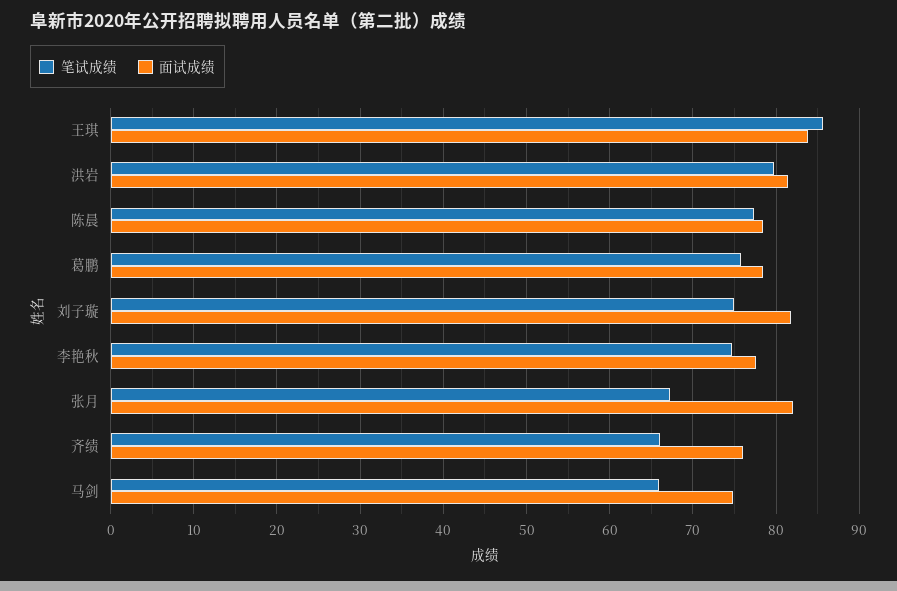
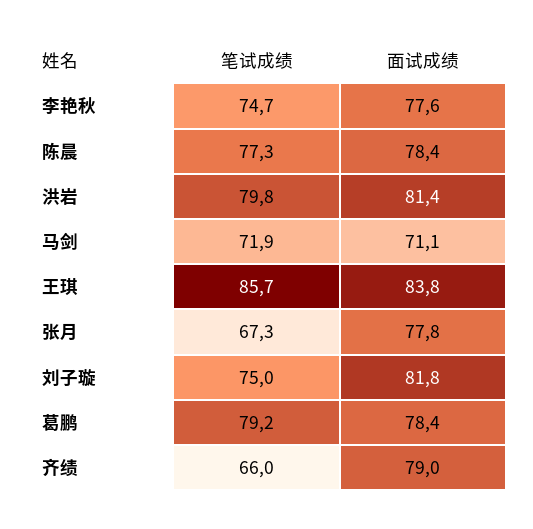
笔试成绩, 葛鹏: 76 -> 79.2
面试成绩, 张月: 82 -> 77.8
面试成绩, 齐绩: 76 -> 79
笔试成绩, 马剑: 66 -> 71.9
面试成绩, 马剑: 75 -> 71.1

